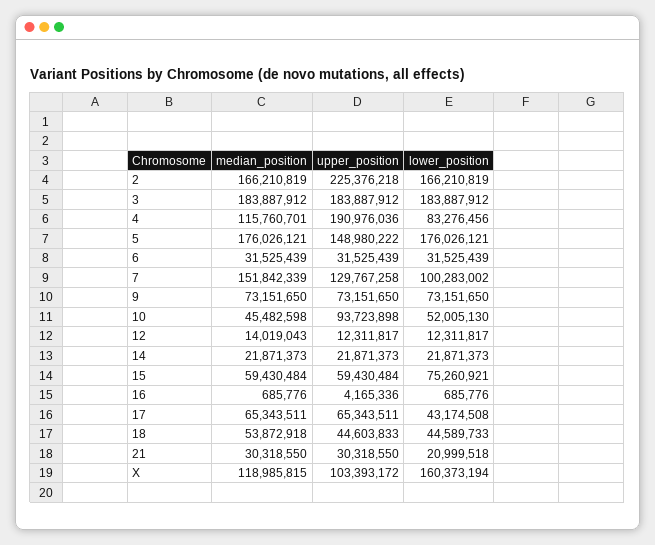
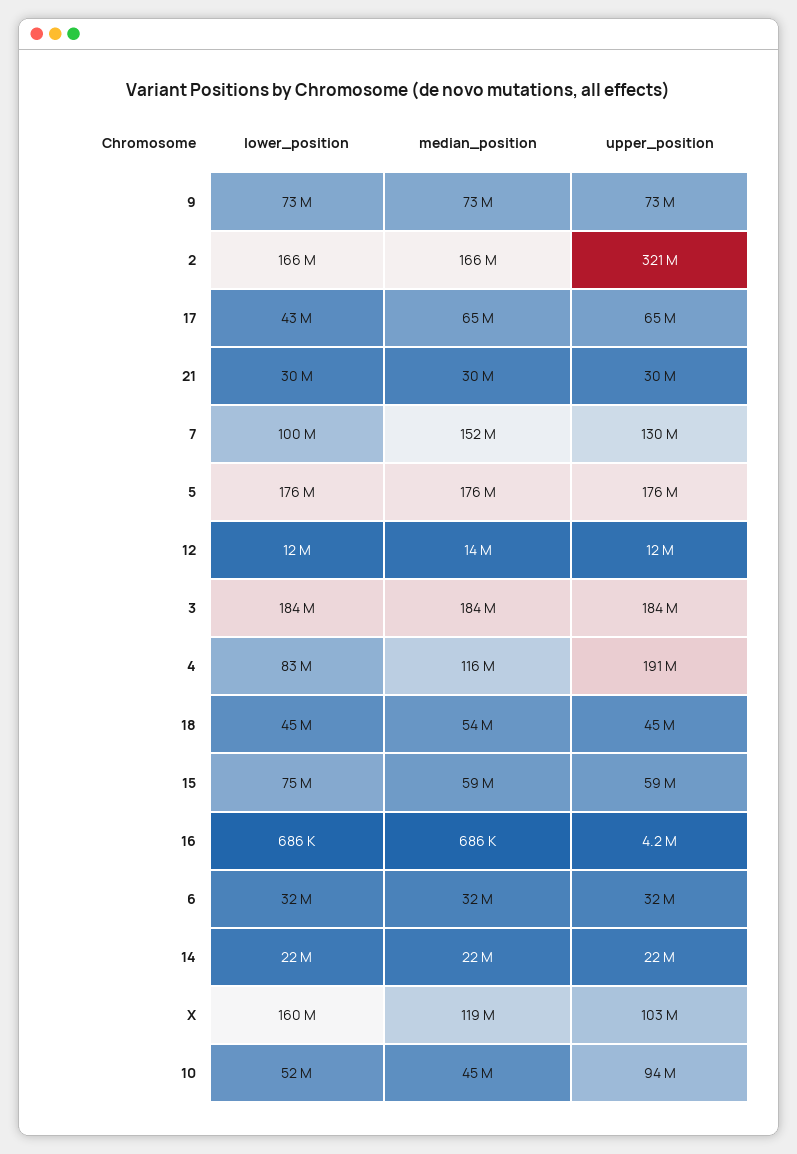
upper_position, 2: 225376218 -> 321000000
upper_position, 5: 148980222 -> 176000000
lower_position, 21: 20999518 -> 30000000

